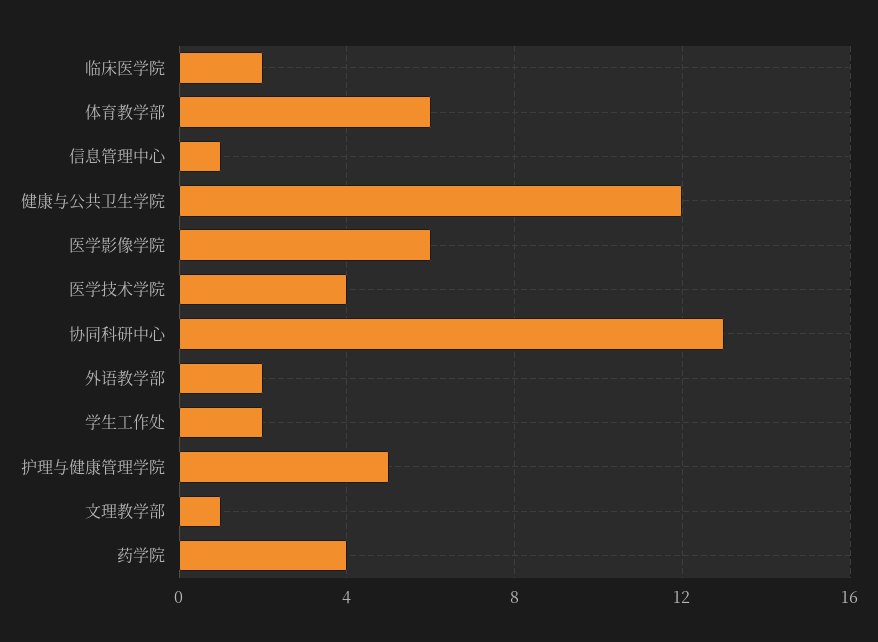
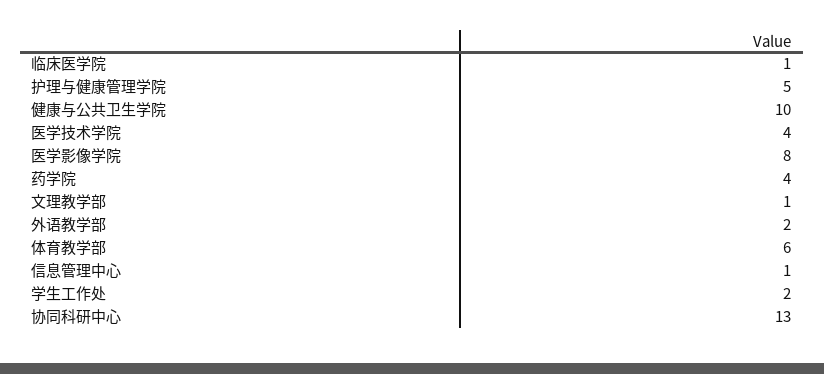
临床医学院: 2 -> 1
健康与公共卫生学院: 12 -> 10
医学影像学院: 6 -> 8

